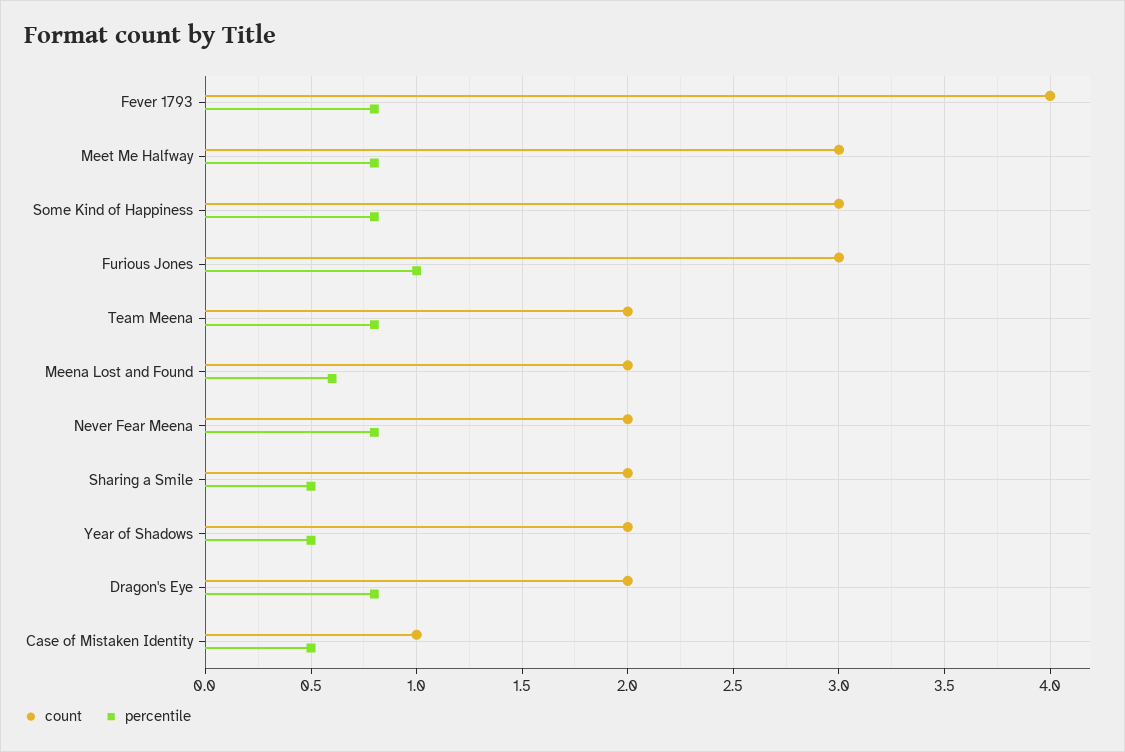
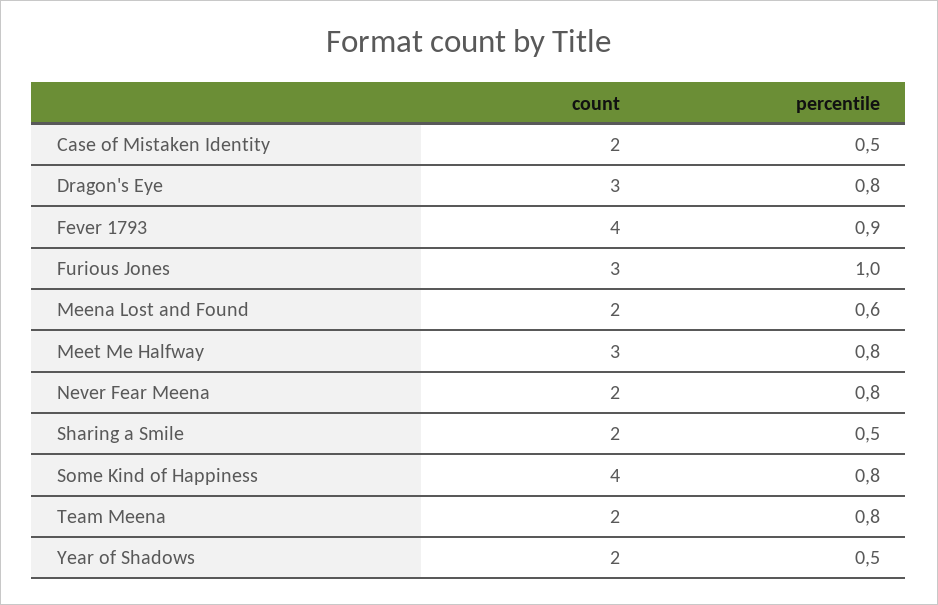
percentile, Fever 1793: 0.8 -> 0.9
count, Some Kind of Happiness: 3 -> 4
count, Dragon's Eye: 2 -> 3
count, Case of Mistaken Identity: 1 -> 2

